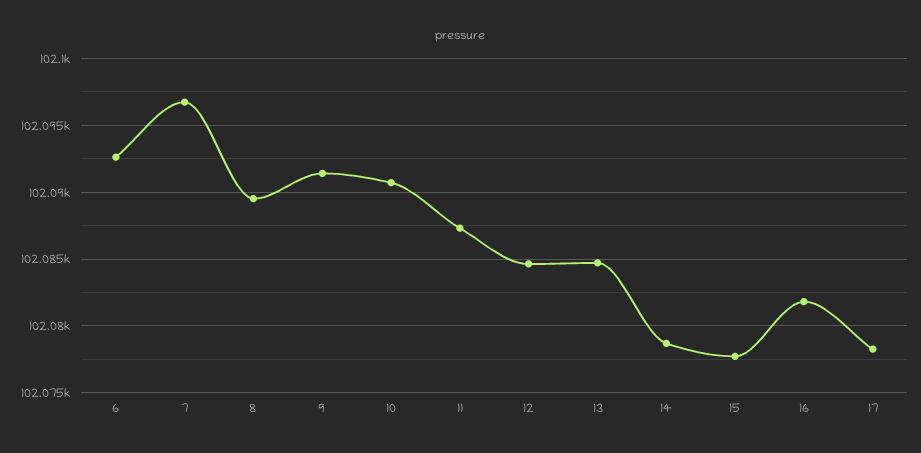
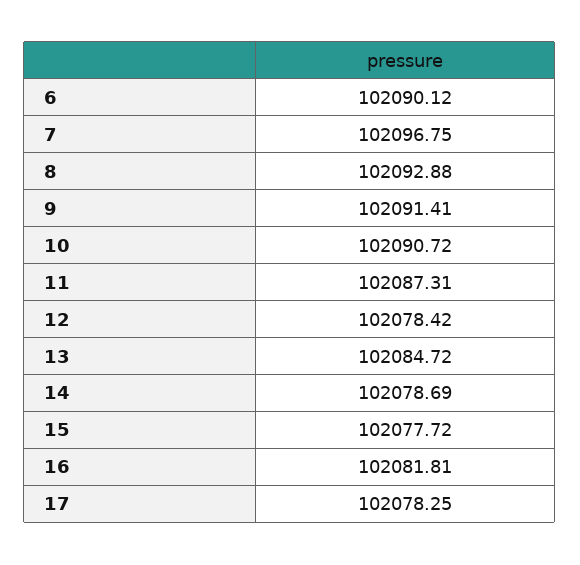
6: 102092.5 -> 102090.12
8: 102089.5 -> 102092.88
12: 102084.5 -> 102078.42

